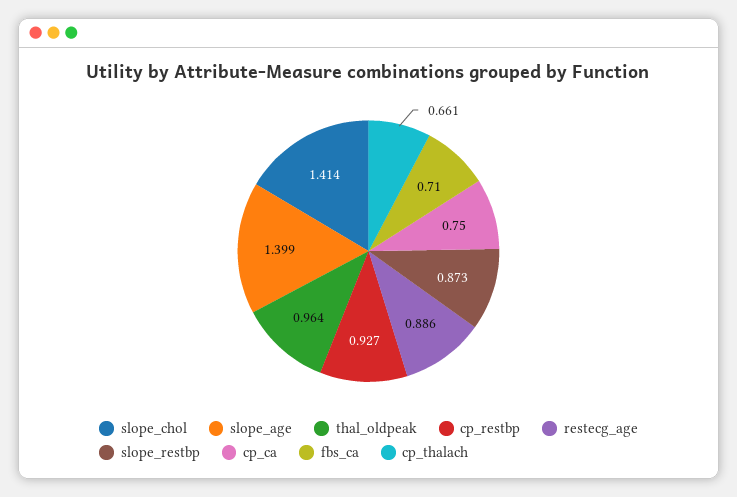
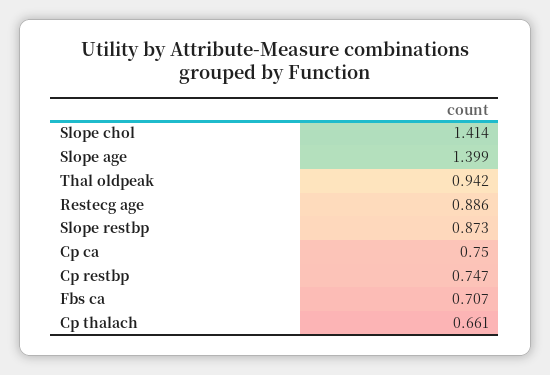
thal_oldpeak: 0.964 -> 0.942
cp_restbp: 0.927 -> 0.747
fbs_ca: 0.71 -> 0.707

